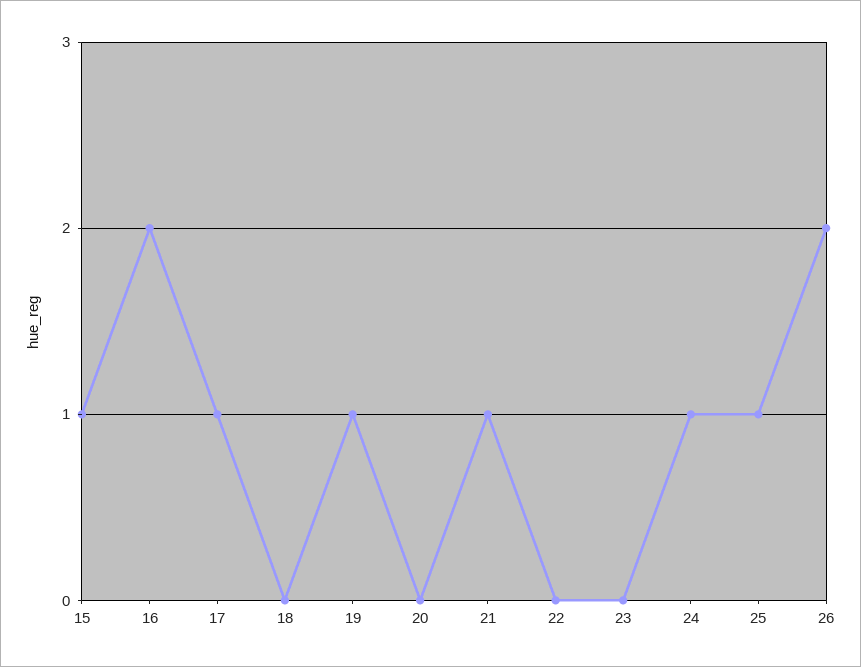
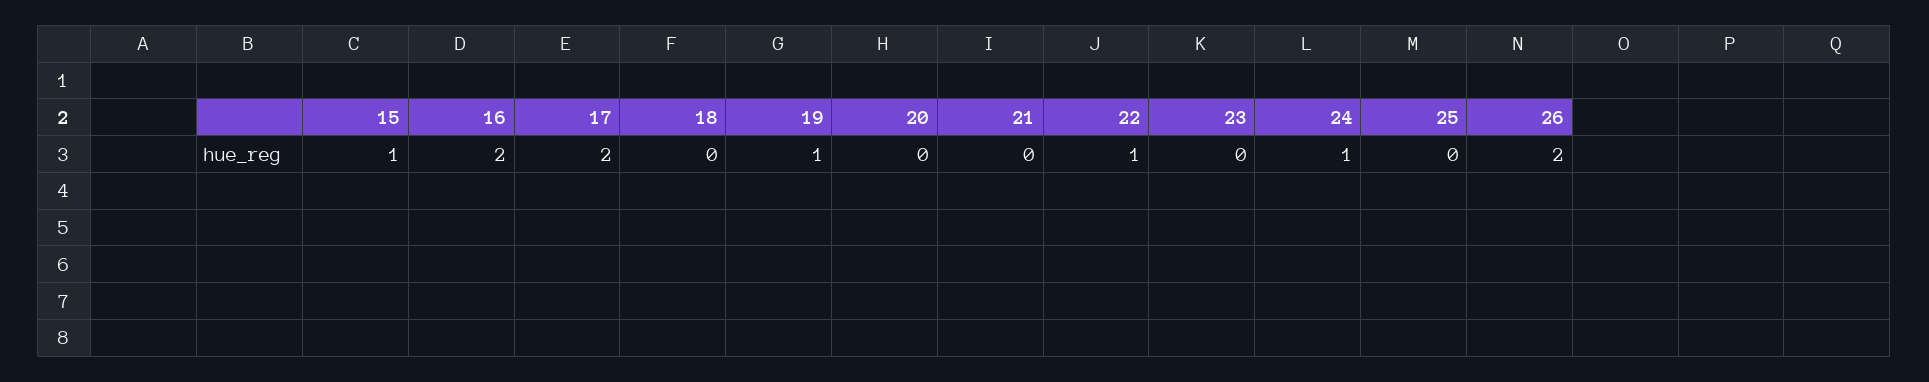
17: 1 -> 2
21: 1 -> 0
22: 0 -> 1
25: 1 -> 0

